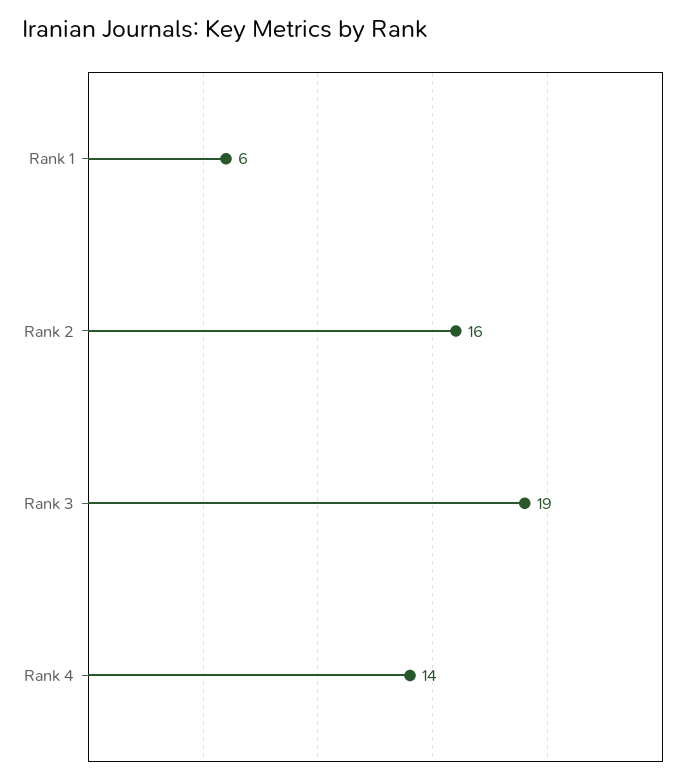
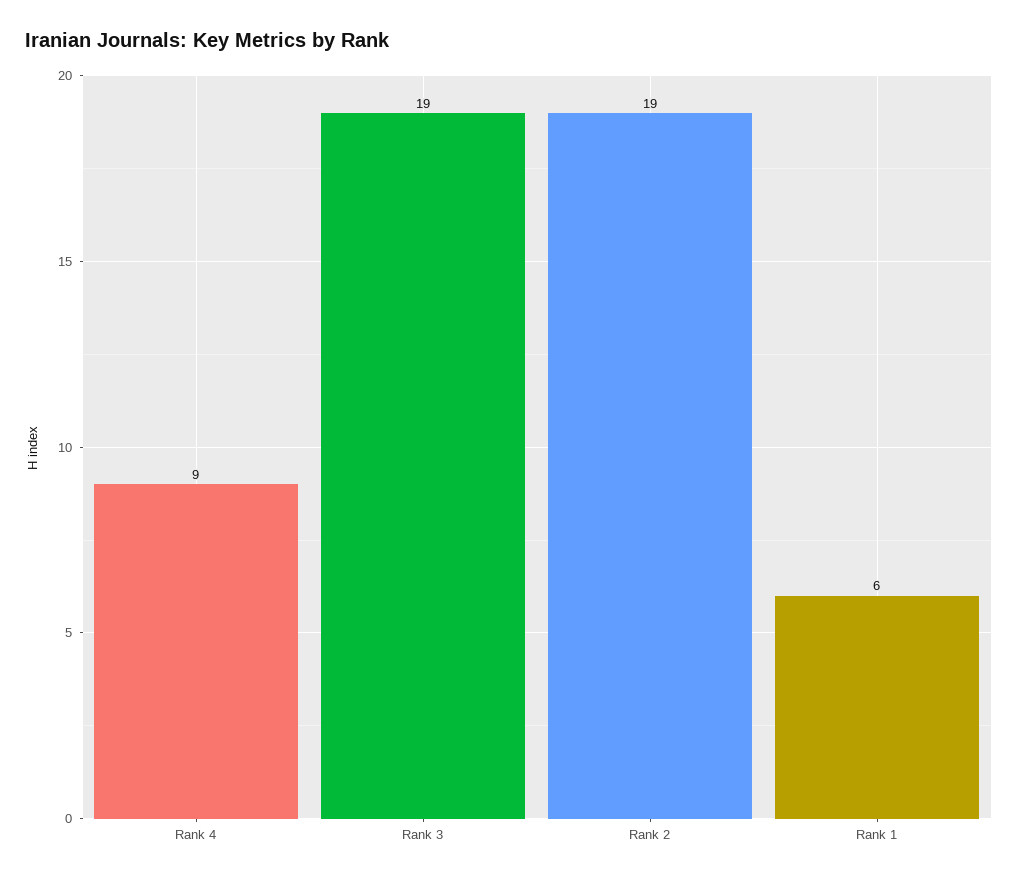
Rank 2: 16 -> 19
Rank 4: 14 -> 9

